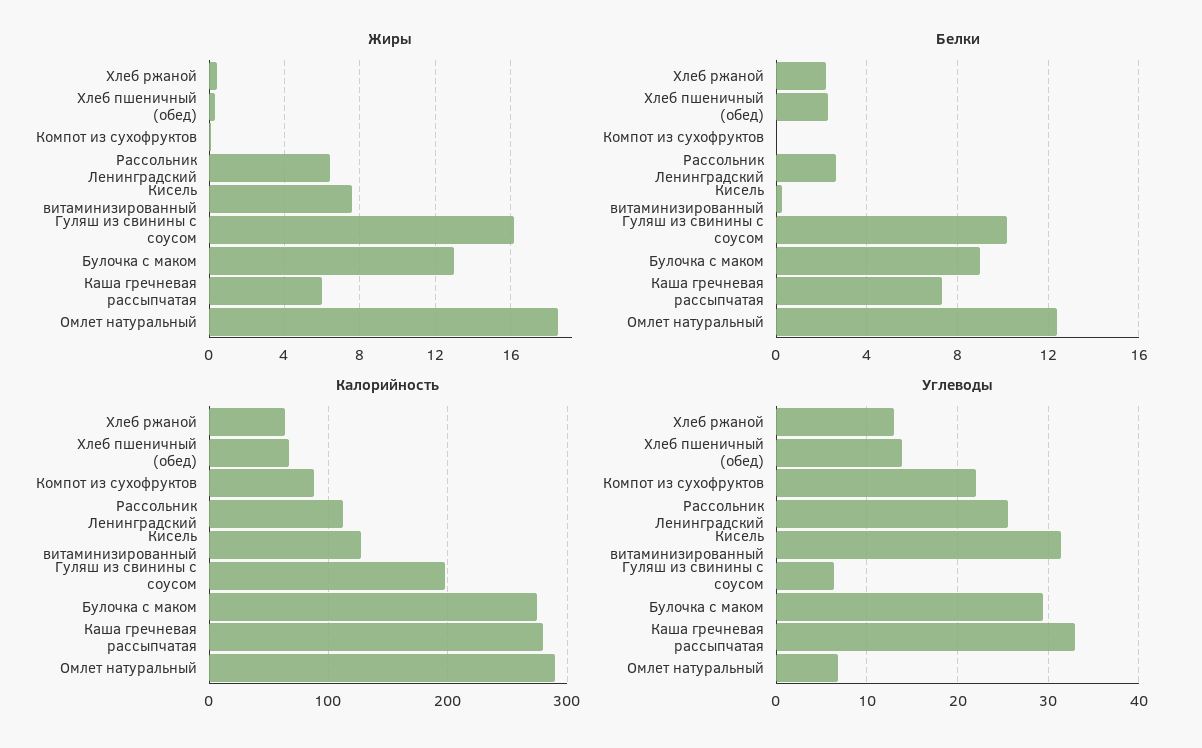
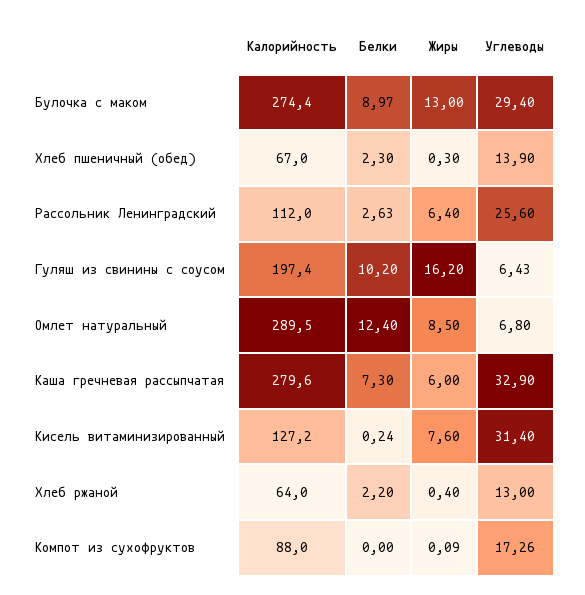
Жиры, Омлет натуральный: 18.5 -> 8.5
Углеводы, Компот из сухофруктов: 22 -> 17.26

